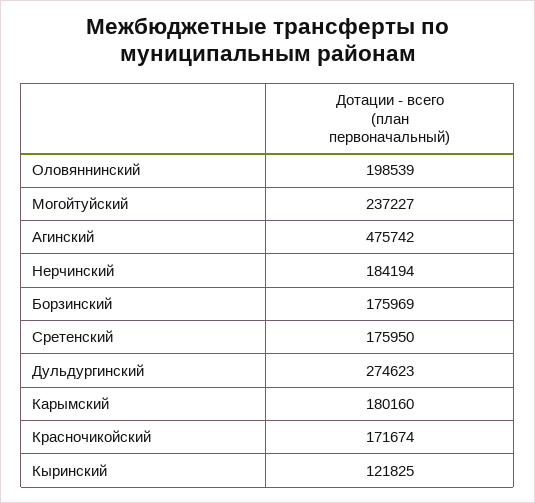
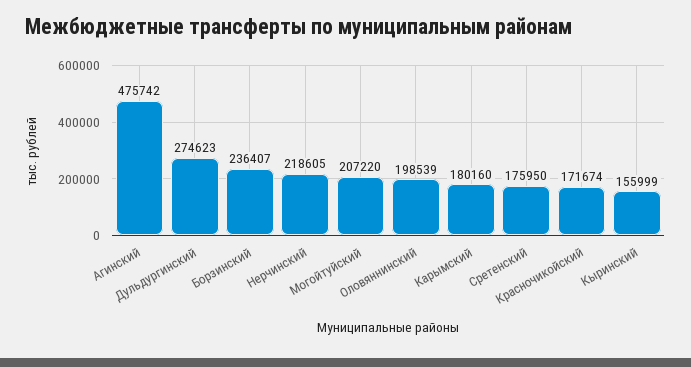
Могойтуйский: 237227 -> 207220
Нерчинский: 184194 -> 218605
Борзинский: 175969 -> 236407
Кыринский: 121825 -> 155999

